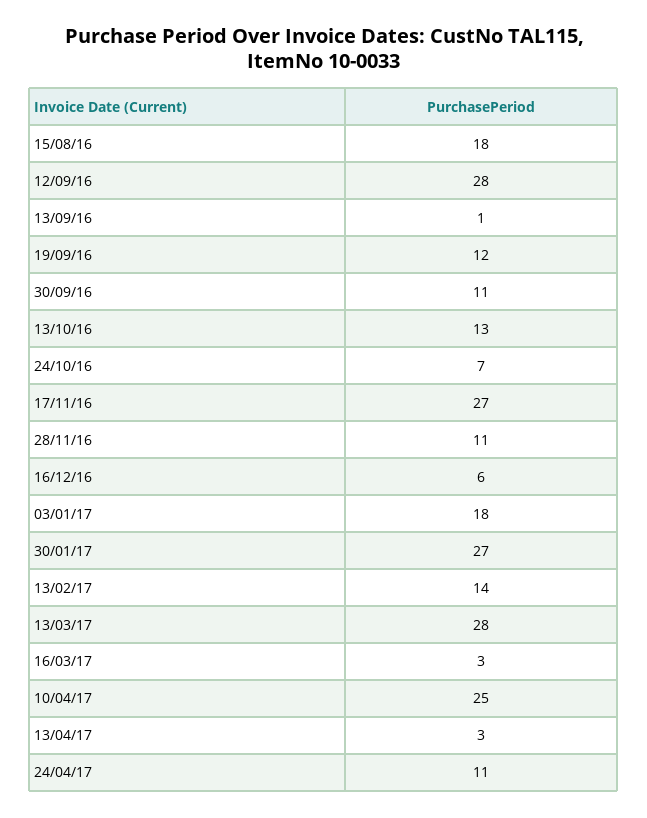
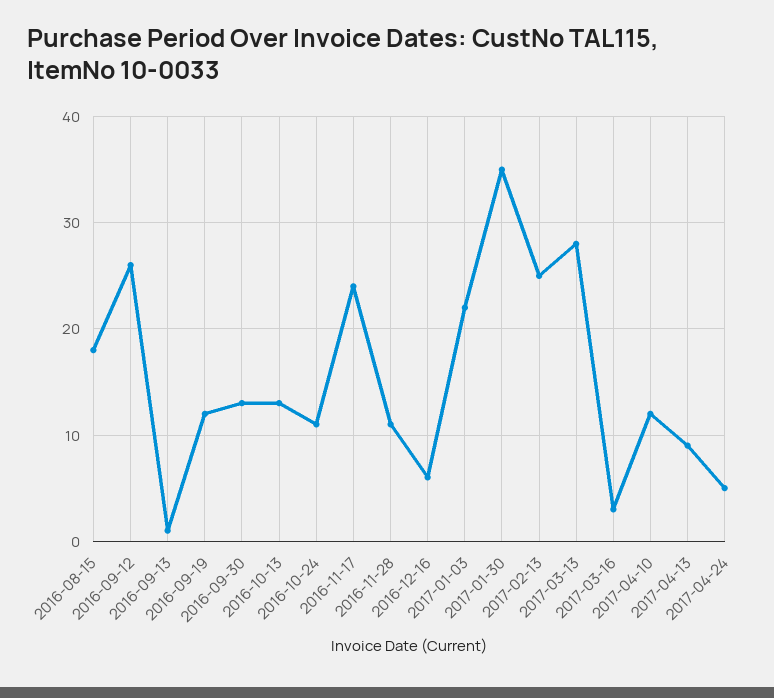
12/09/16: 28 -> 26
30/09/16: 11 -> 13
24/10/16: 7 -> 11
17/11/16: 27 -> 24
03/01/17: 18 -> 22
30/01/17: 27 -> 35
13/02/17: 14 -> 25
10/04/17: 25 -> 12
13/04/17: 3 -> 9
24/04/17: 11 -> 5

